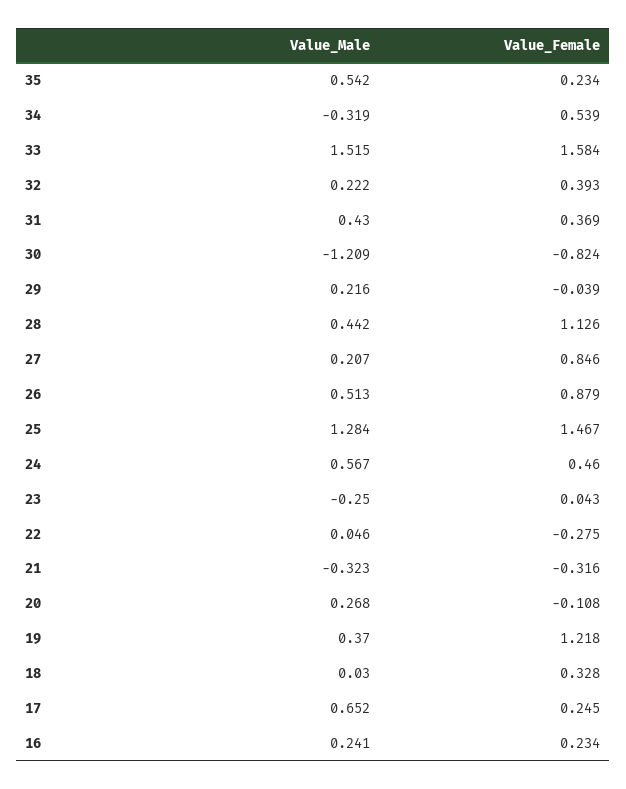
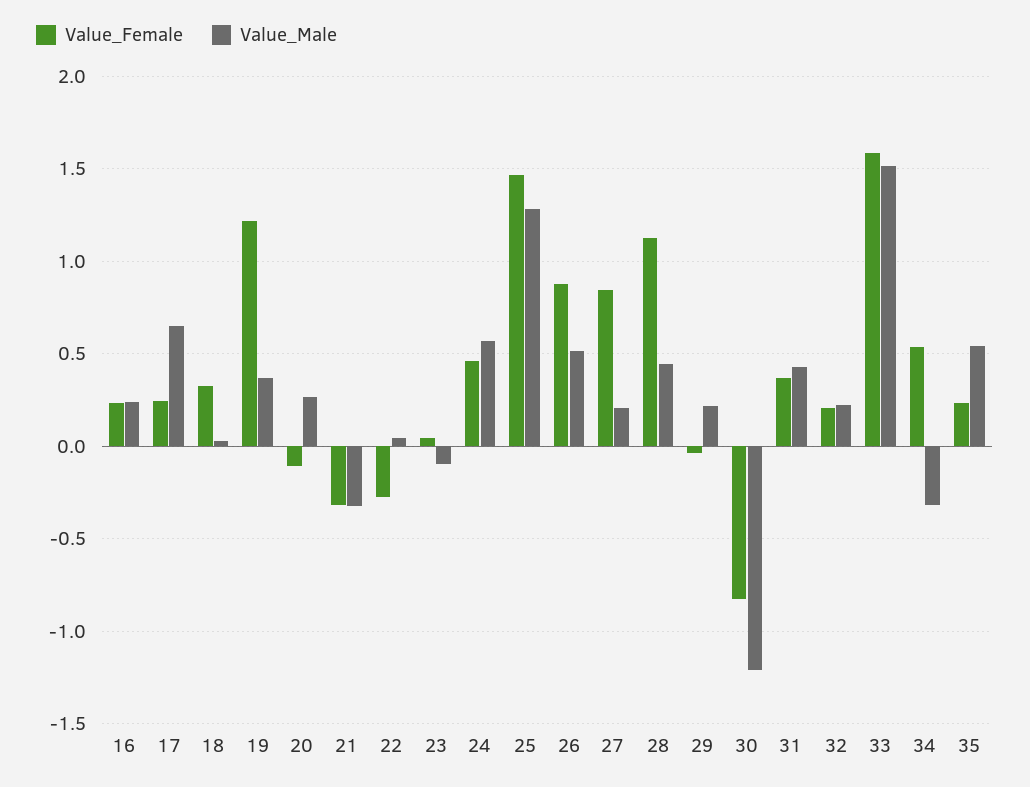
Value_Female, 32: 0.393 -> 0.2
Value_Male, 23: -0.25 -> -0.1

